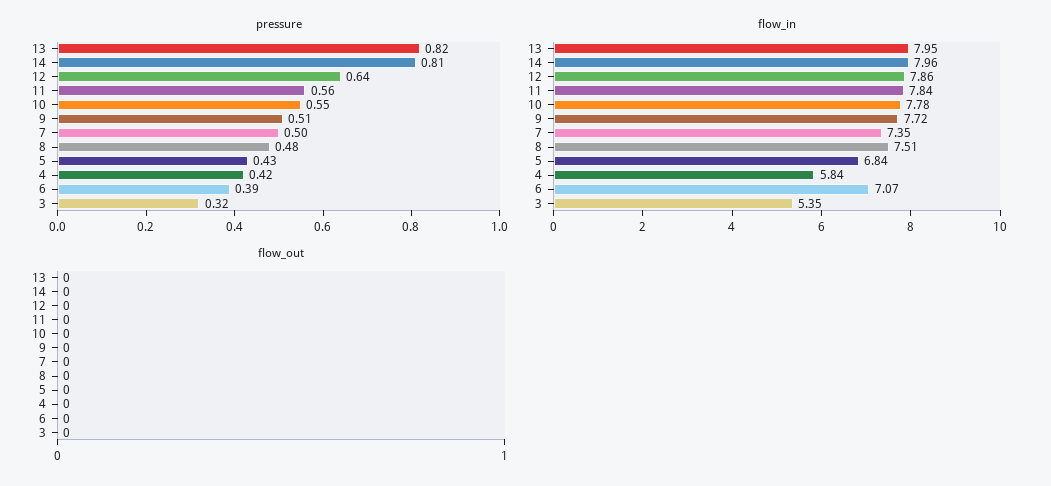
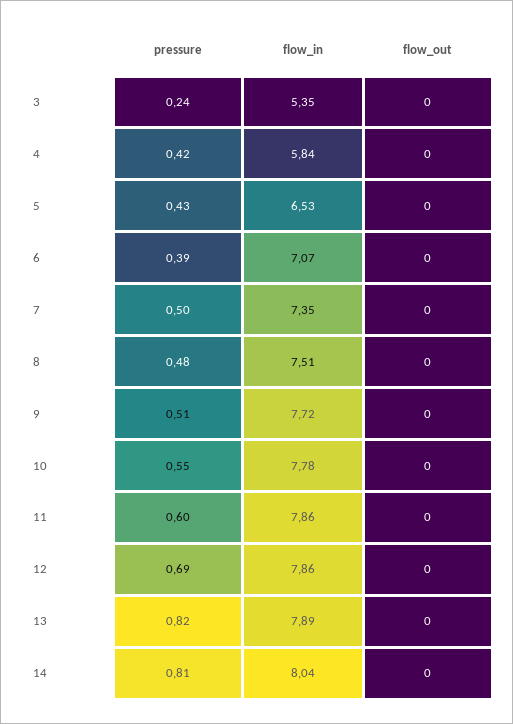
pressure, 12: 0.64 -> 0.69
pressure, 11: 0.56 -> 0.6
pressure, 3: 0.32 -> 0.24
flow_in, 13: 7.95 -> 7.89
flow_in, 14: 7.96 -> 8.04
flow_in, 11: 7.84 -> 7.86
flow_in, 5: 6.84 -> 6.53

